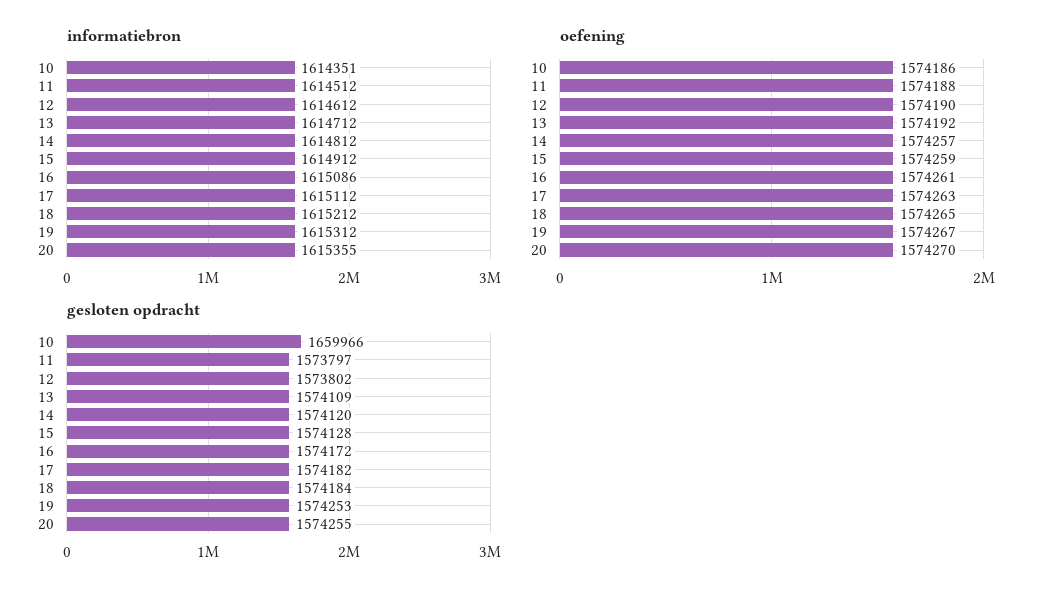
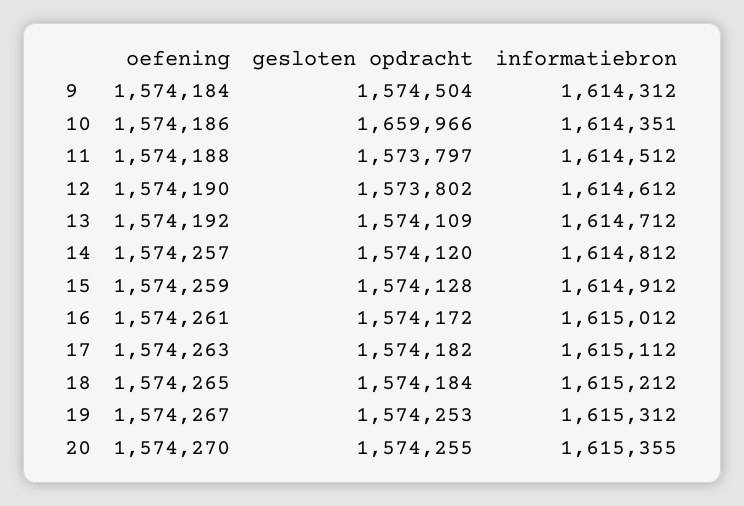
informatiebron, 16: 1615086 -> 1615012
oefening, 9: none -> 1574184
gesloten opdracht, 9: none -> 1574504
informatiebron, 9: none -> 1614312

